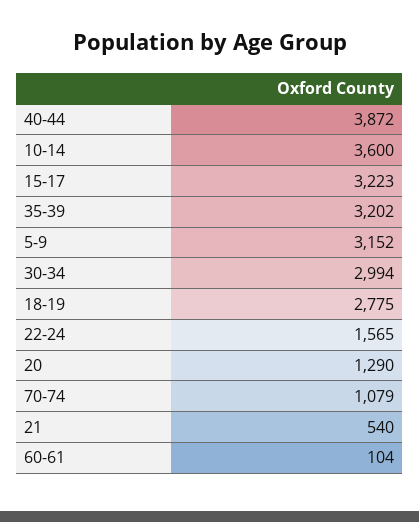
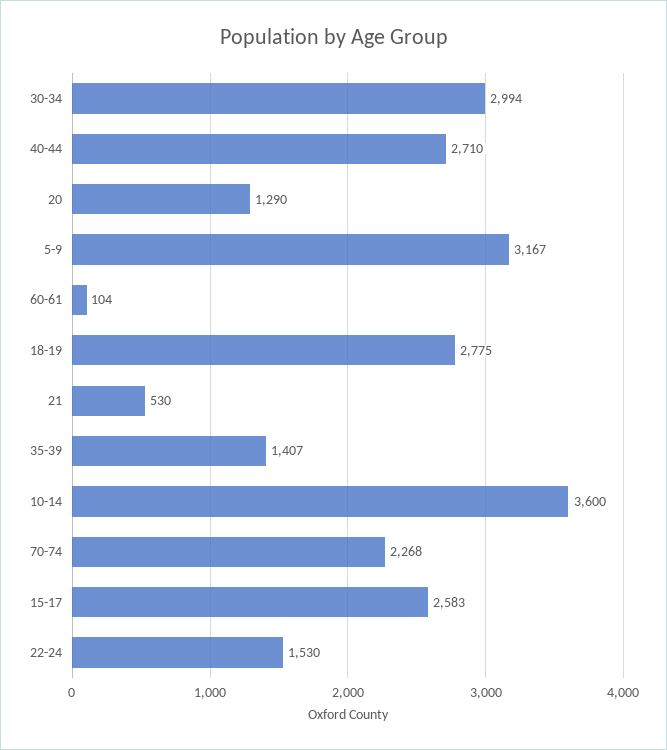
40-44: 3872 -> 2710
15-17: 3223 -> 2583
35-39: 3202 -> 1407
5-9: 3152 -> 3167
22-24: 1565 -> 1530
70-74: 1079 -> 2268
21: 540 -> 530

